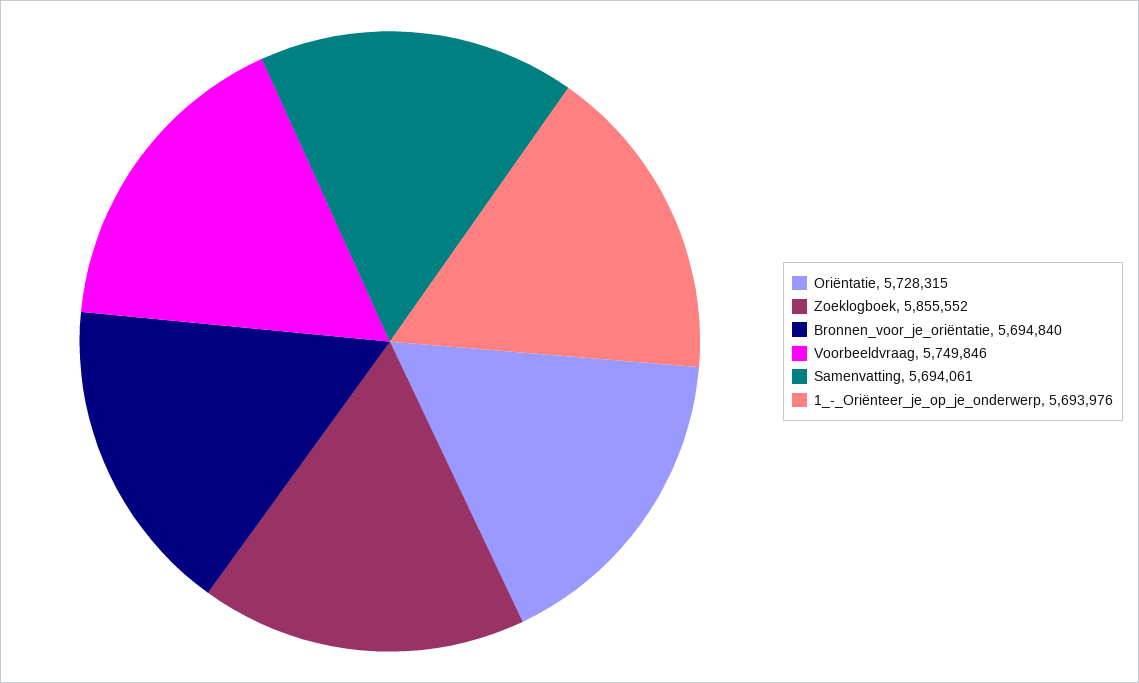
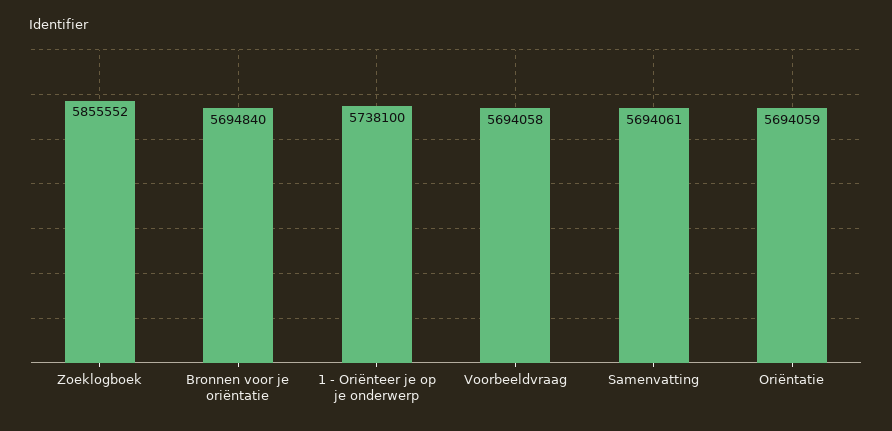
Oriëntatie: 5728315 -> 5694059
Voorbeeldvraag: 5749846 -> 5694058
1_-_Oriënteer_je_op_je_onderwerp: 5693976 -> 5738100

